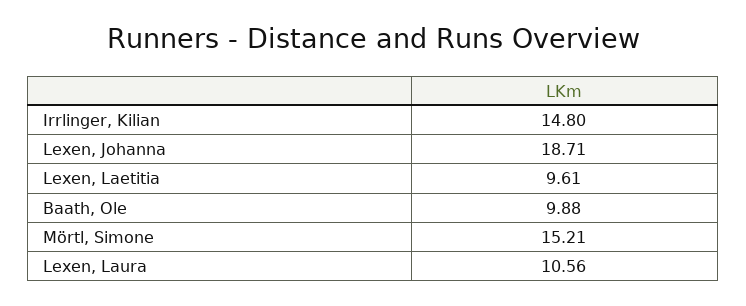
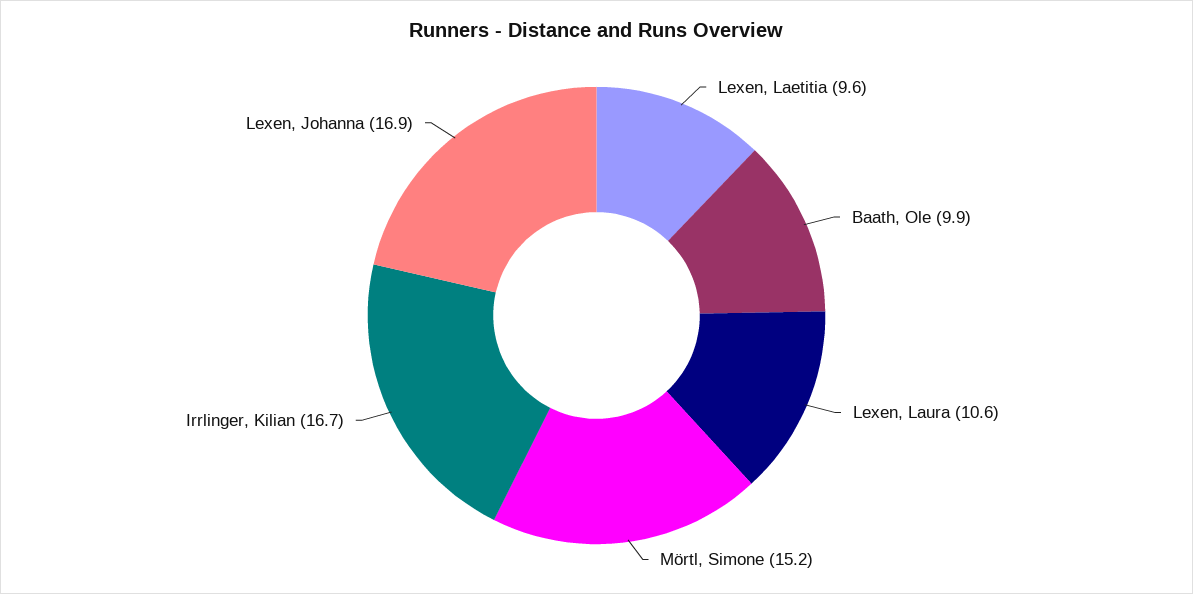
Irrlinger, Kilian: 14.8 -> 16.7
Lexen, Johanna: 18.71 -> 16.9

